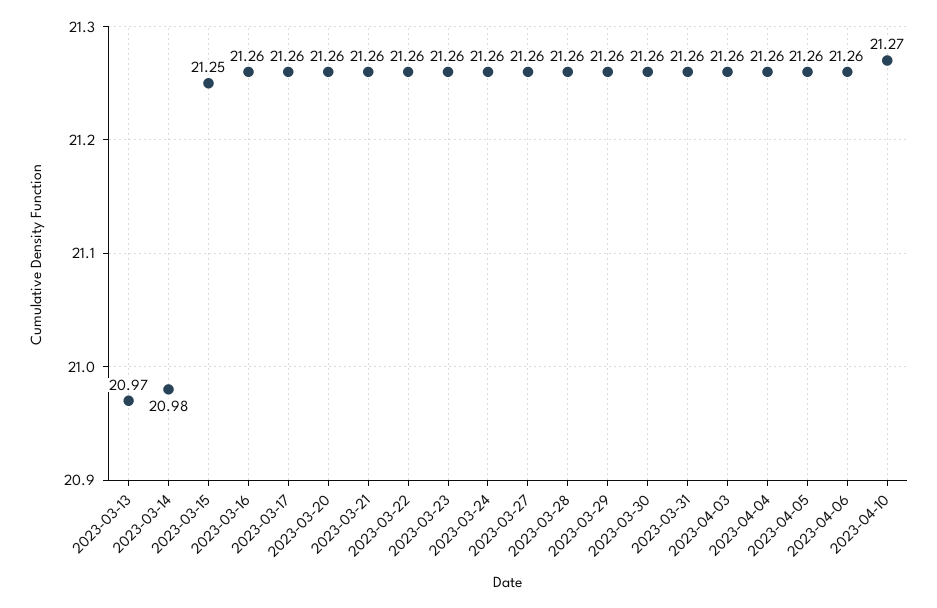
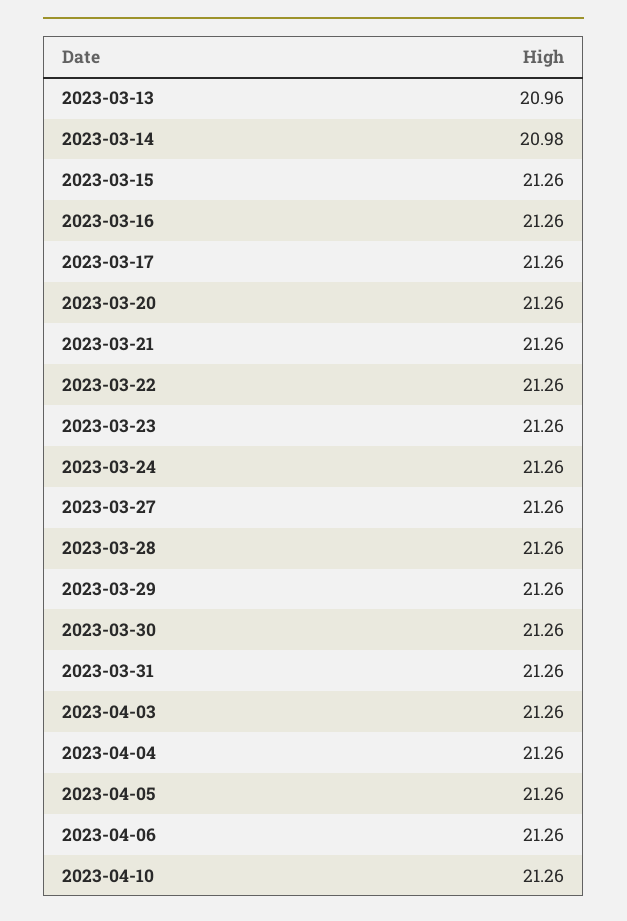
2023-03-13: 20.97 -> 20.96
2023-03-15: 21.25 -> 21.26
2023-04-10: 21.27 -> 21.26

